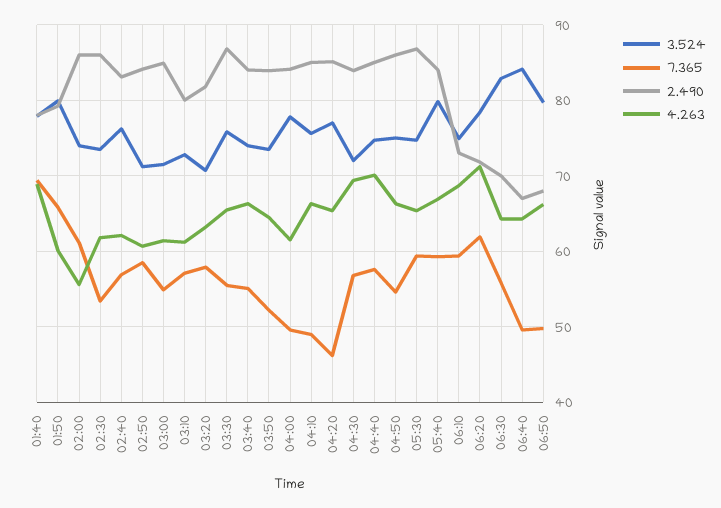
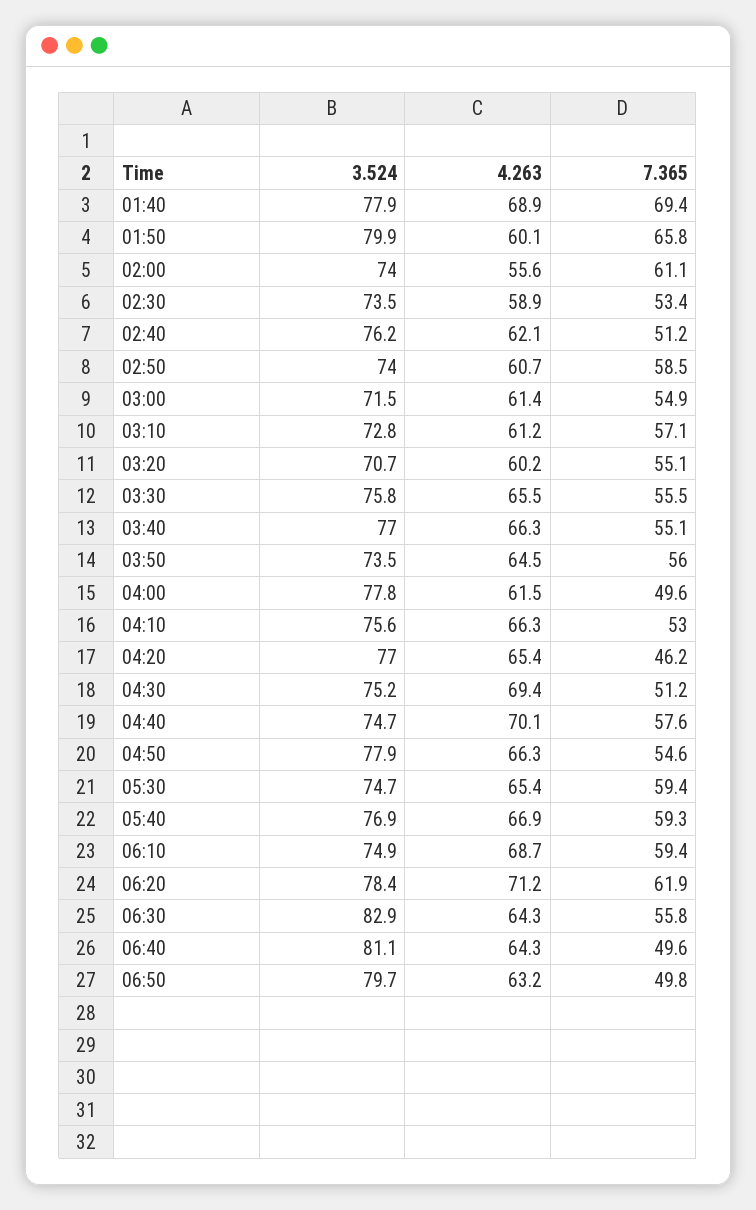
2.490, 01:40: 78 -> none
2.490, 01:50: 79 -> none
2.490, 02:00: 86 -> none
2.490, 02:30: 86 -> none
4.263, 02:30: 62 -> 58.9
7.365, 02:40: 57 -> 51.2
2.490, 02:40: 83 -> none
3.524, 02:50: 71 -> 74
2.490, 02:50: 84 -> none
2.490, 03:00: 85 -> none
2.490, 03:10: 80 -> none
7.365, 03:20: 58 -> 55.1
2.490, 03:20: 82 -> none
4.263, 03:20: 63 -> 60.2
2.490, 03:30: 87 -> none
3.524, 03:40: 74 -> 77
2.490, 03:40: 84 -> none
7.365, 03:50: 52 -> 56
2.490, 03:50: 84 -> none
2.490, 04:00: 84 -> none
7.365, 04:10: 49 -> 53
2.490, 04:10: 85 -> none
2.490, 04:20: 85 -> none
3.524, 04:30: 72 -> 75.2
7.365, 04:30: 57 -> 51.2
2.490, 04:30: 84 -> none
2.490, 04:40: 85 -> none
3.524, 04:50: 75 -> 77.9
2.490, 04:50: 86 -> none
2.490, 05:30: 87 -> none
3.524, 05:40: 80 -> 76.9
2.490, 05:40: 84 -> none
2.490, 06:10: 73 -> none
2.490, 06:20: 72 -> none
2.490, 06:30: 70 -> none
3.524, 06:40: 84 -> 81.1
2.490, 06:40: 67 -> none
2.490, 06:50: 68 -> none
4.263, 06:50: 66 -> 63.2

